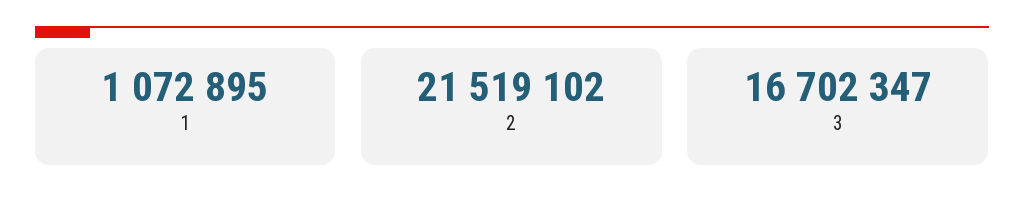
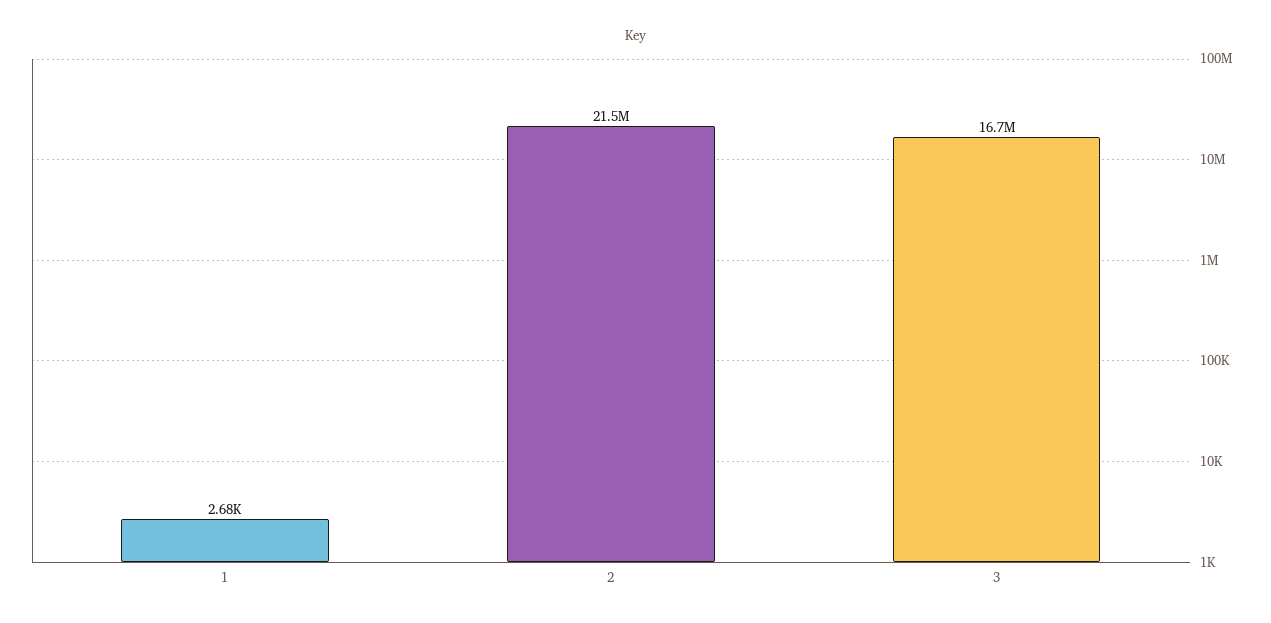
1: 1072895 -> 2680

